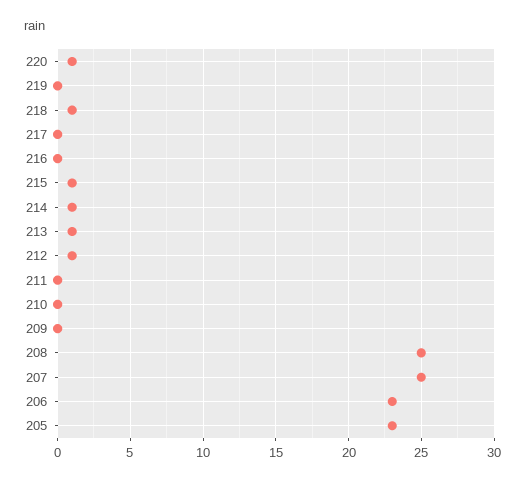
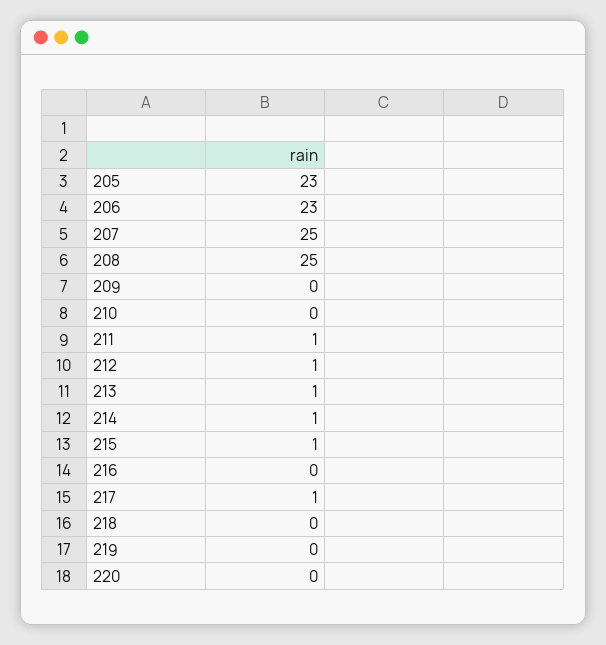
220: 1 -> 0
218: 1 -> 0
217: 0 -> 1
211: 0 -> 1

